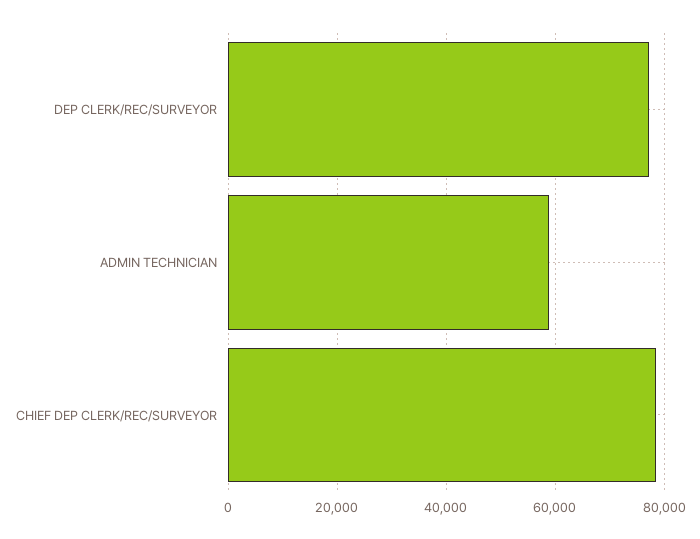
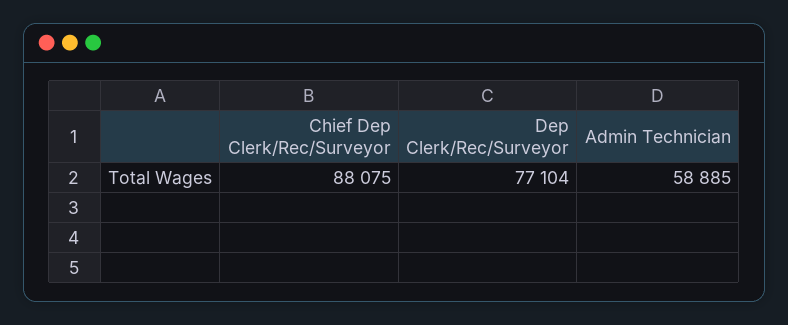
CHIEF DEP CLERK/REC/SURVEYOR: 78000 -> 88075

